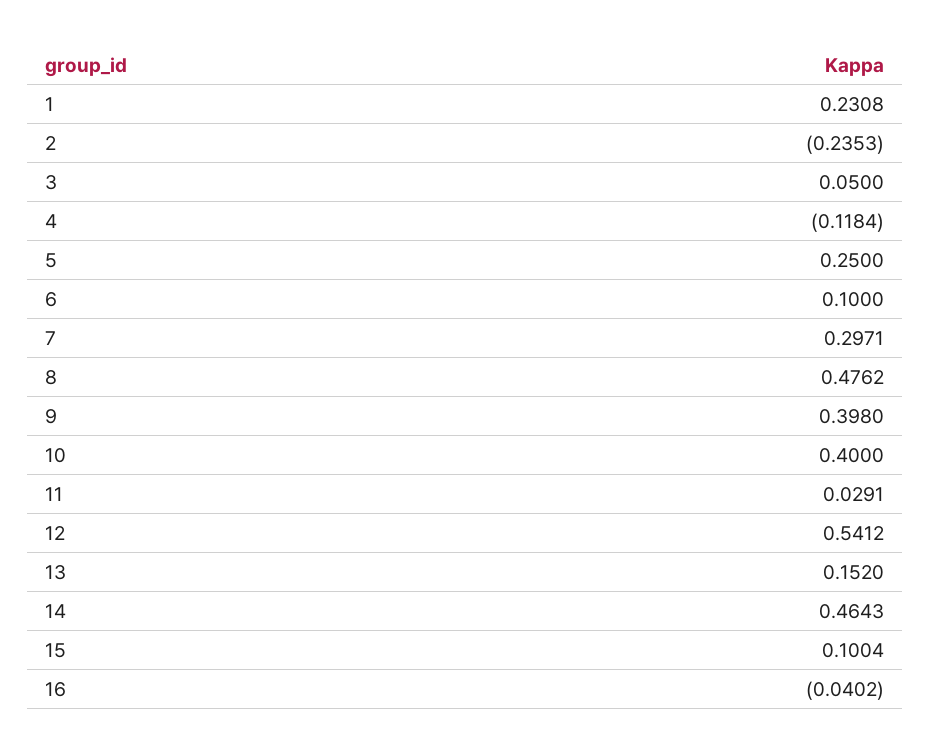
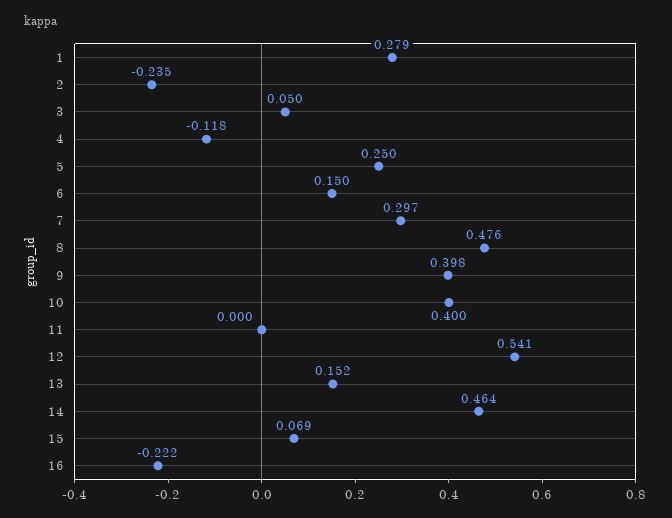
1: 0.2308 -> 0.279
6: 0.1 -> 0.15
11: 0.0291 -> 0
15: 0.1004 -> 0.069
16: -0.0402 -> -0.222

